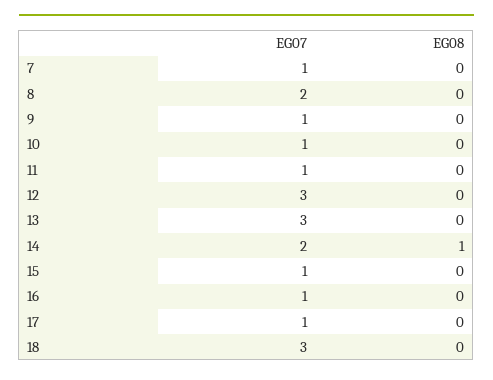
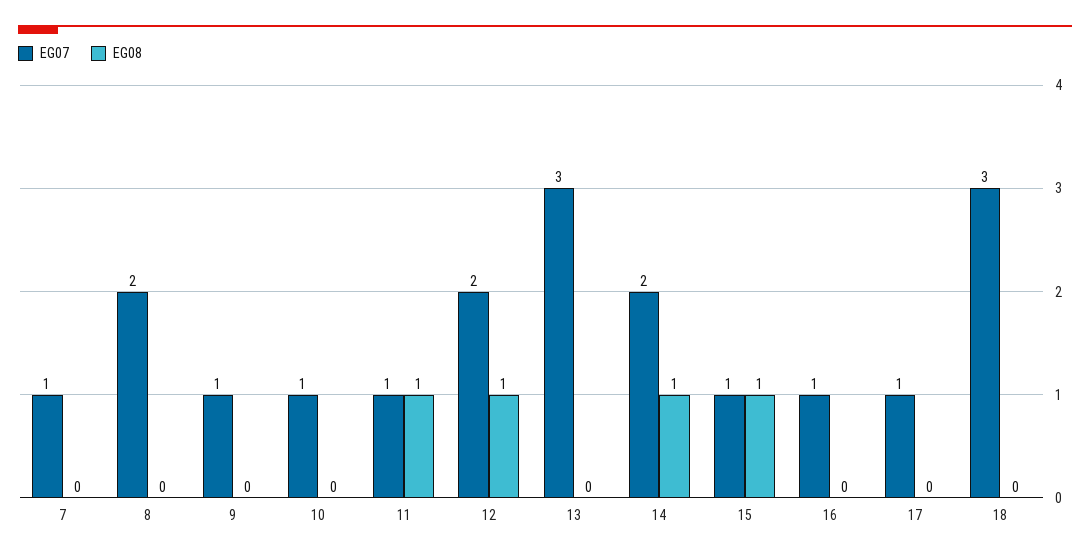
EG08, 11: 0 -> 1
EG07, 12: 3 -> 2
EG08, 12: 0 -> 1
EG08, 15: 0 -> 1

